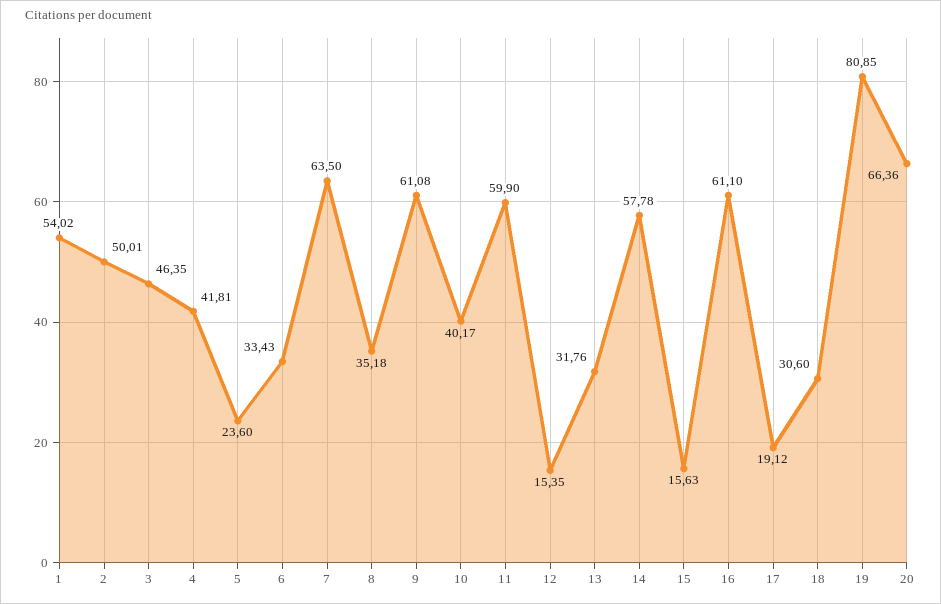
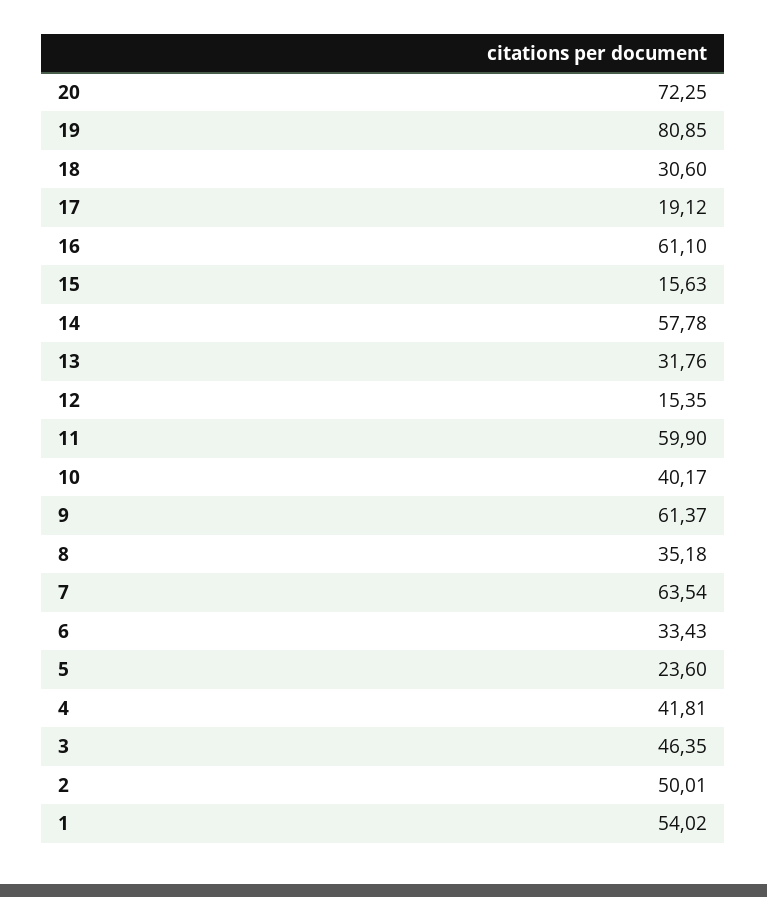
7: 63.5 -> 63.54
9: 61.08 -> 61.37
20: 66.36 -> 72.25

